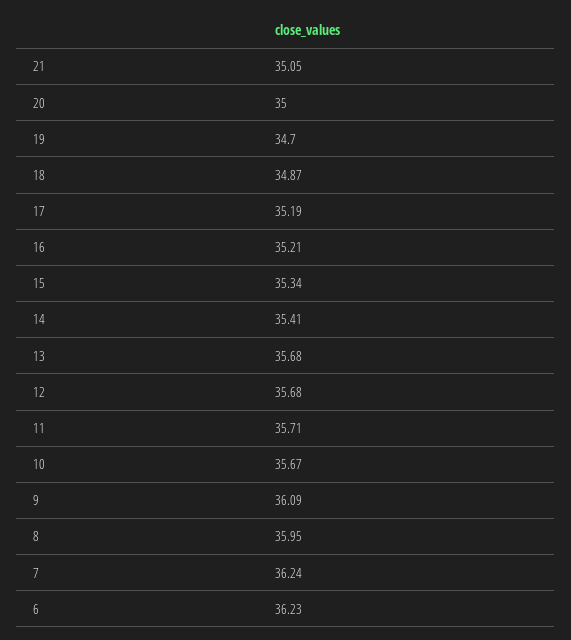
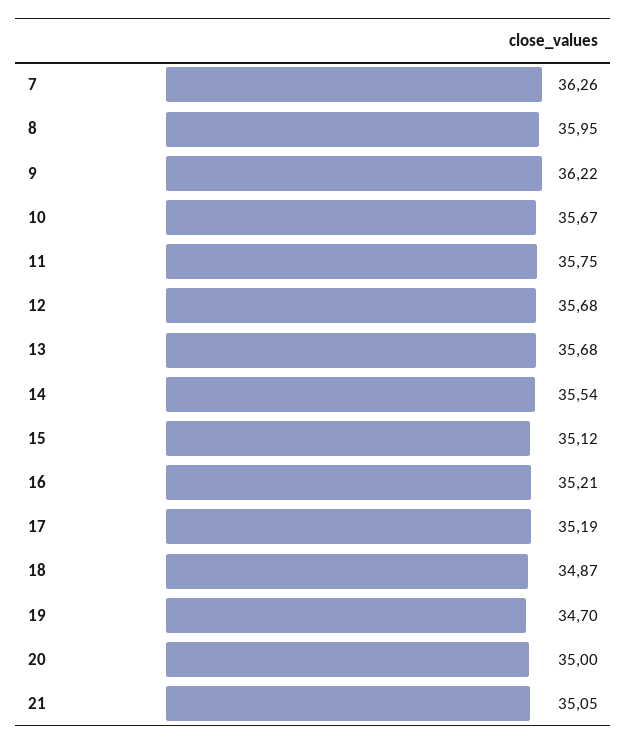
15: 35.34 -> 35.12
14: 35.41 -> 35.54
11: 35.71 -> 35.75
9: 36.09 -> 36.22
7: 36.24 -> 36.26
6: 36.23 -> none

